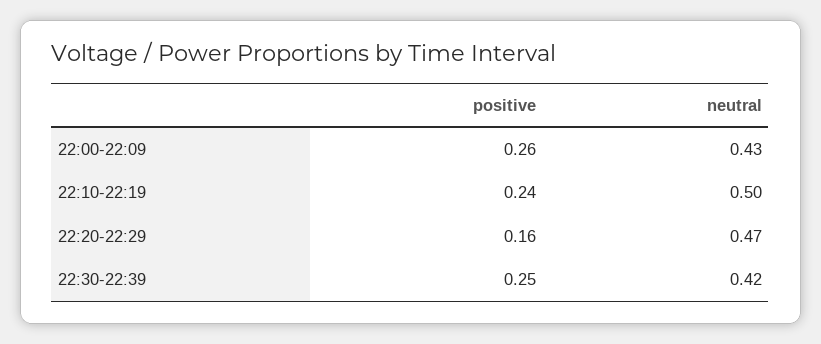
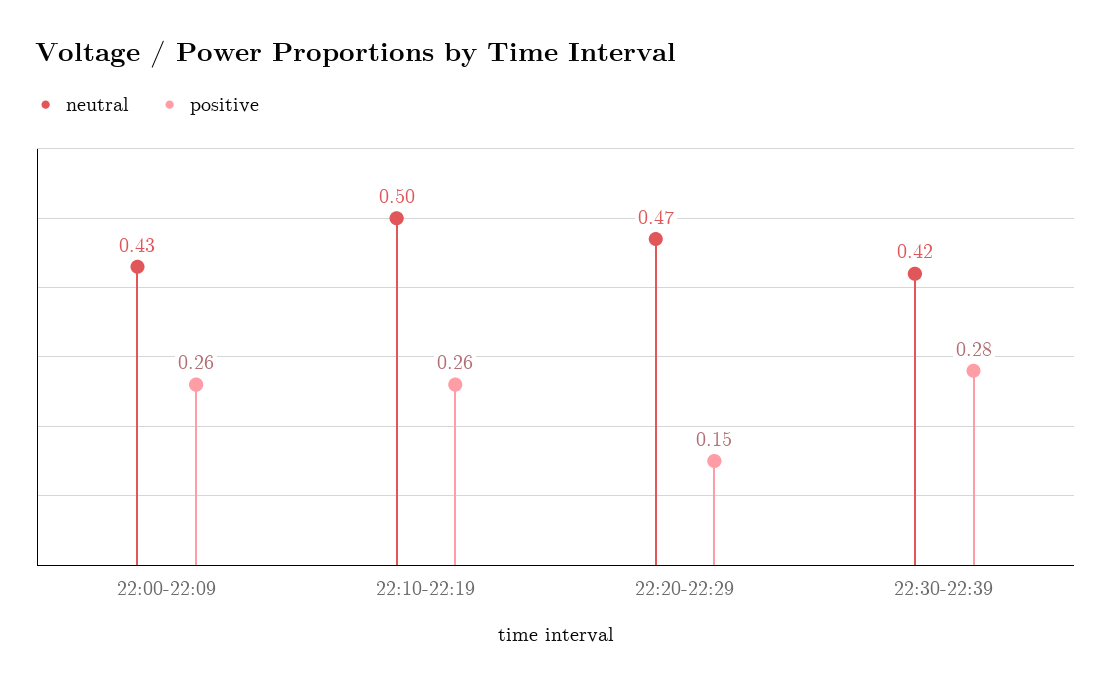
positive, 22:10-22:19: 0.24 -> 0.26
positive, 22:20-22:29: 0.16 -> 0.15
positive, 22:30-22:39: 0.25 -> 0.28

